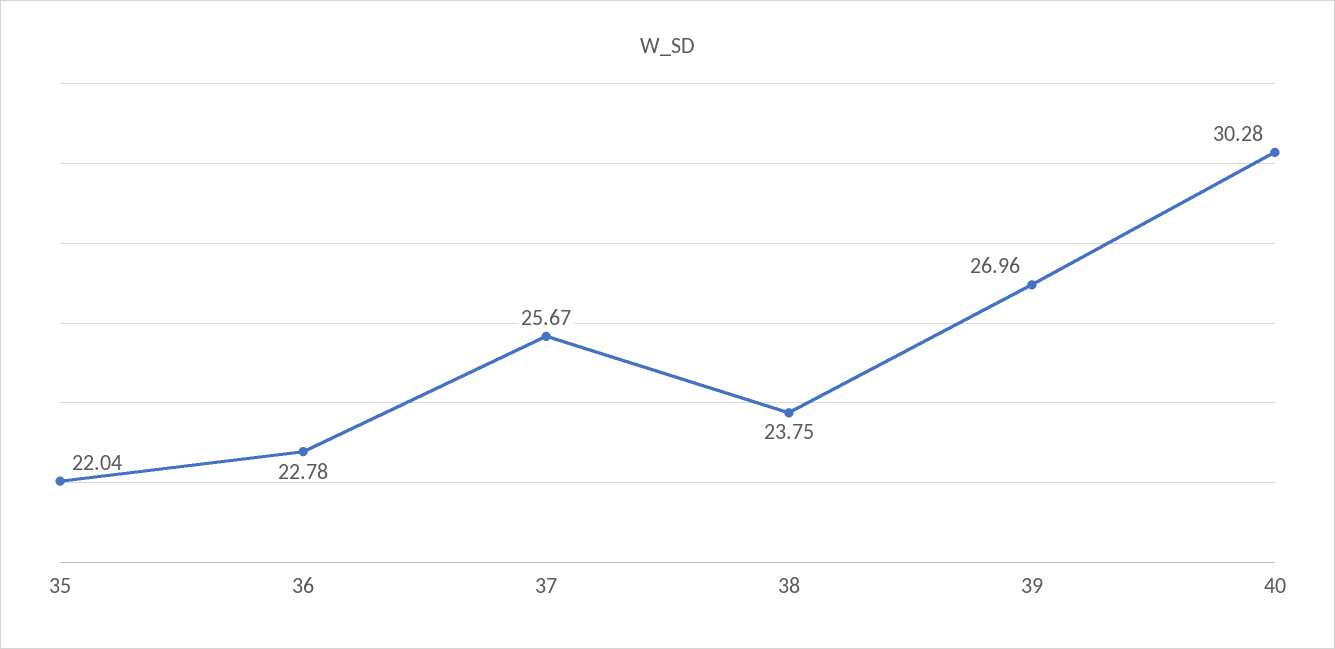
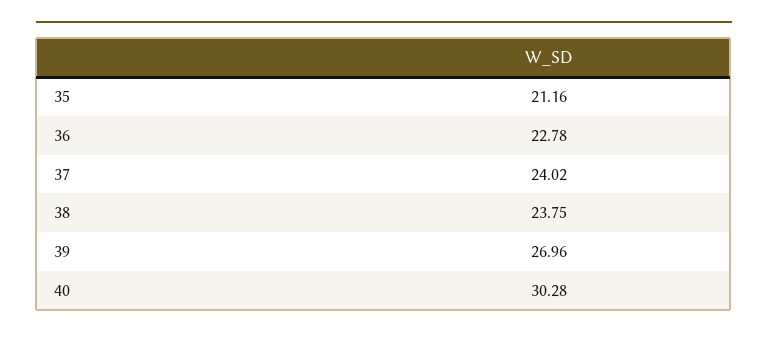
35: 22.04 -> 21.16
37: 25.67 -> 24.02

